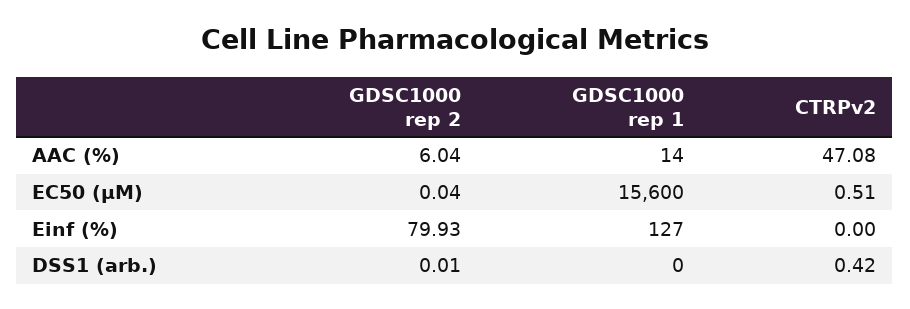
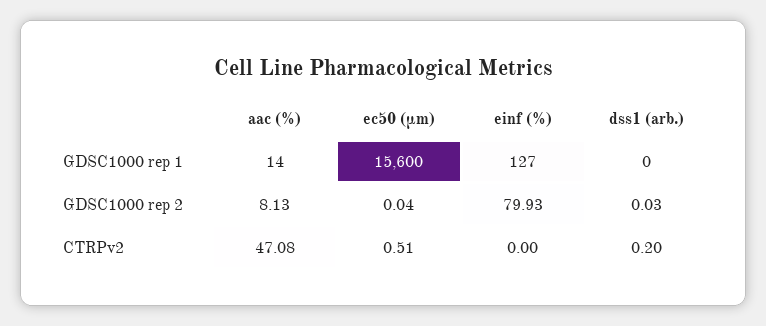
GDSC1000 rep 2, AAC (%): 6.04 -> 8.13
GDSC1000 rep 2, DSS1 (arb.): 0.01 -> 0.03
CTRPv2, DSS1 (arb.): 0.42 -> 0.2

